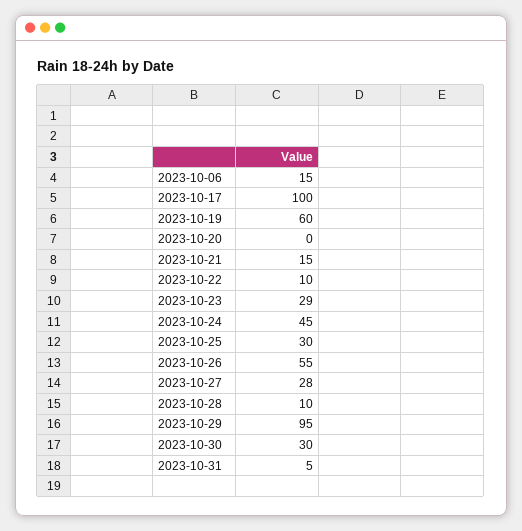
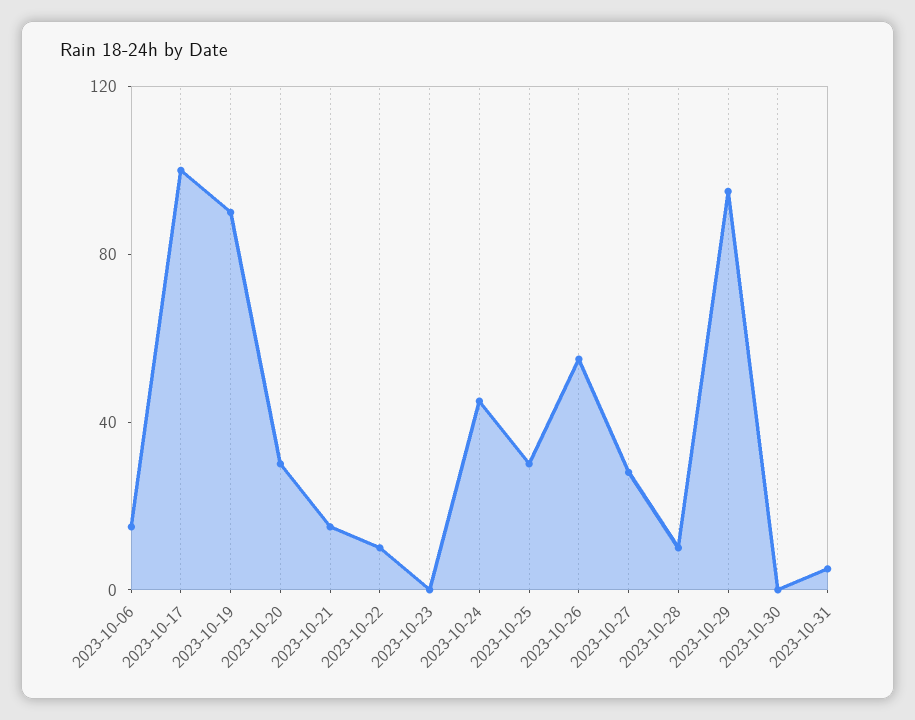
2023-10-19: 60 -> 90
2023-10-20: 0 -> 30
2023-10-23: 29 -> 0
2023-10-30: 30 -> 0

